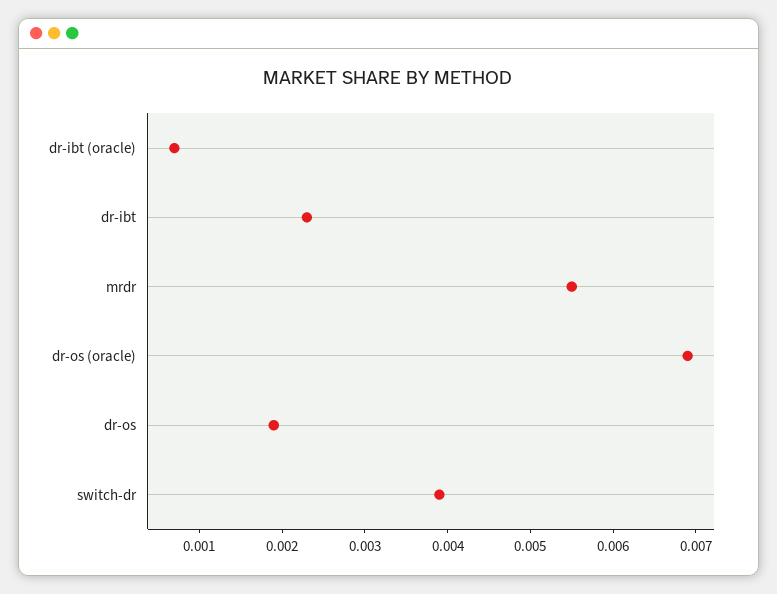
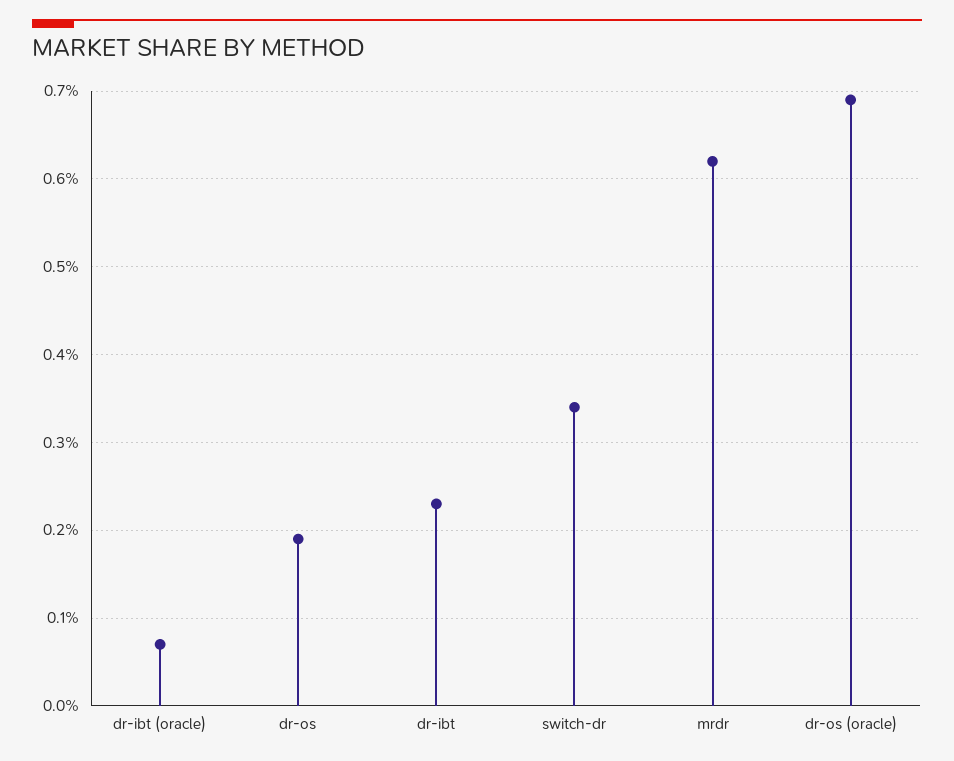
mrdr: 0.0055 -> 0.0062
switch-dr: 0.0039 -> 0.0034

